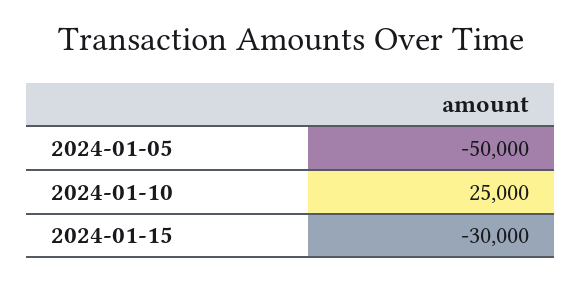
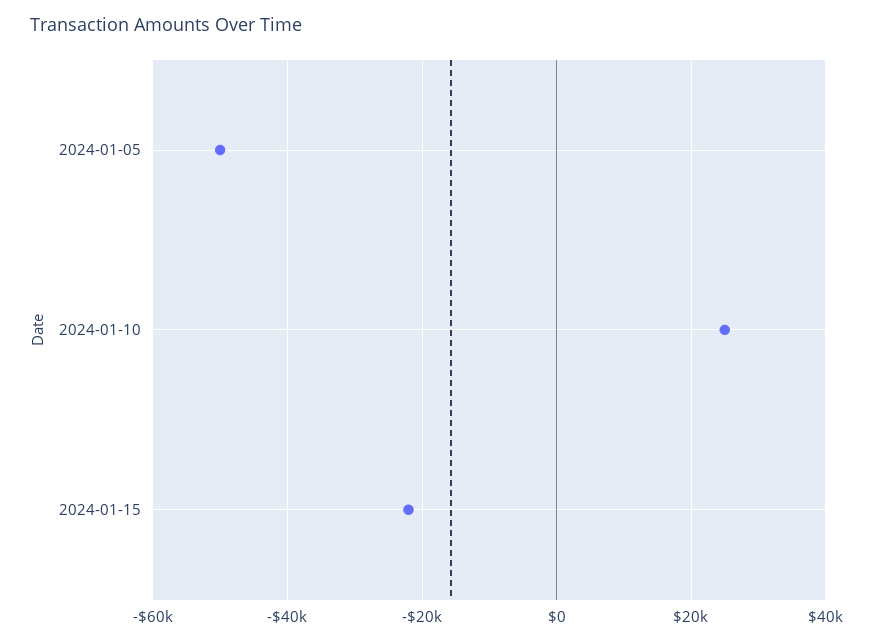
2024-01-15: -30000 -> -22000

